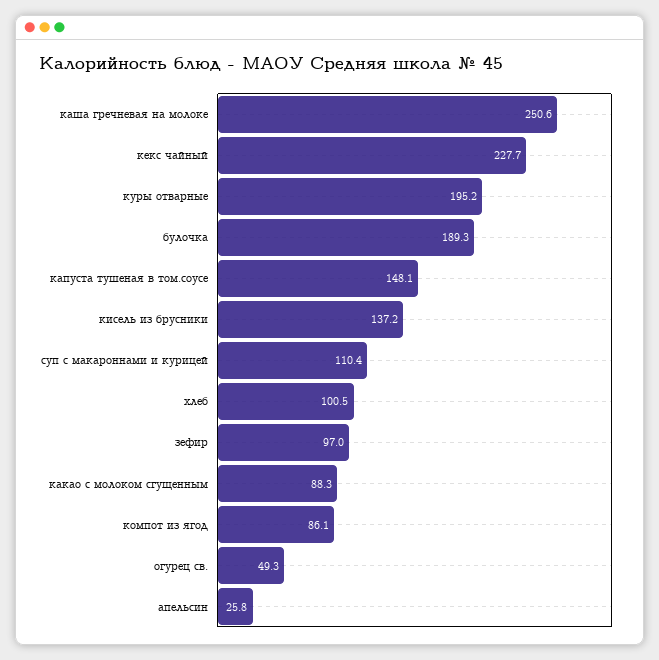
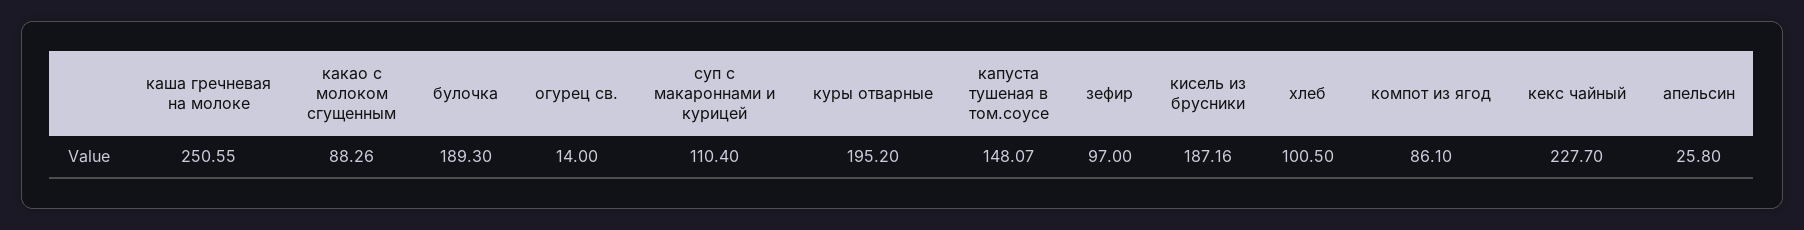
кисель из брусники: 137.2 -> 187.16
огурец св.: 49.3 -> 14

